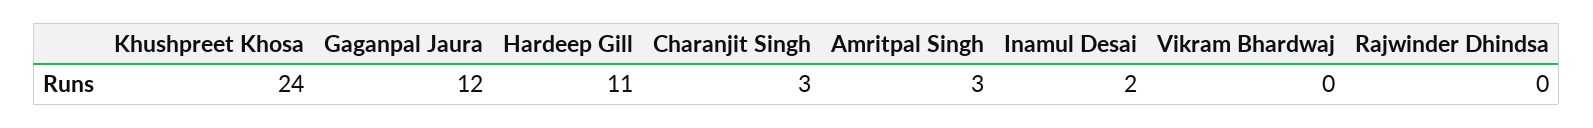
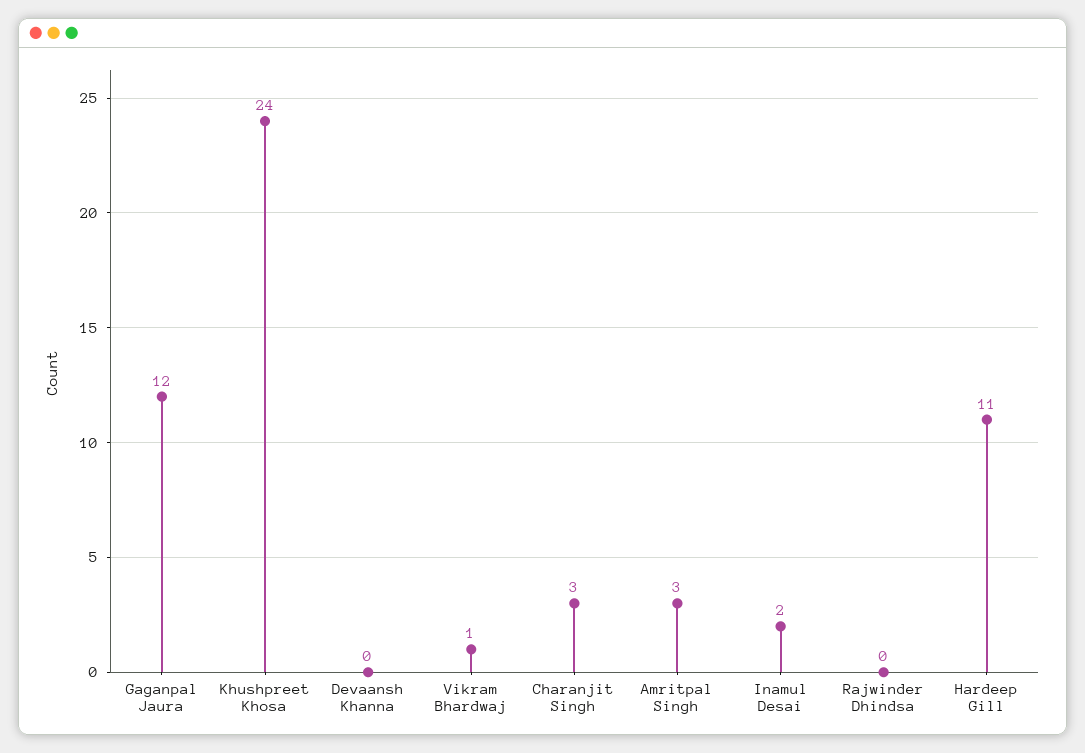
Vikram Bhardwaj: 0 -> 1
Devaansh Khanna: none -> 0

